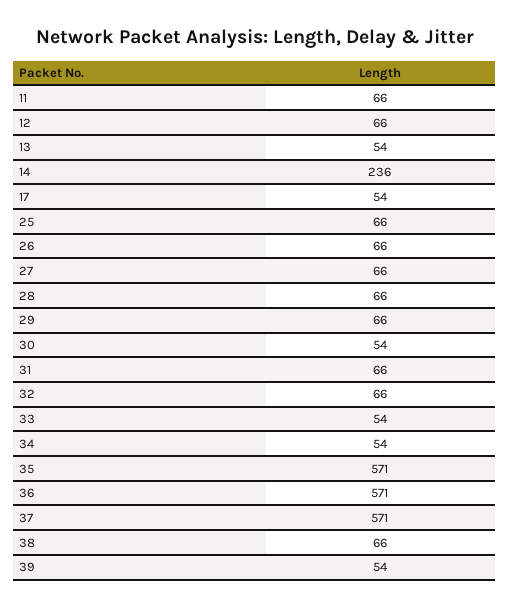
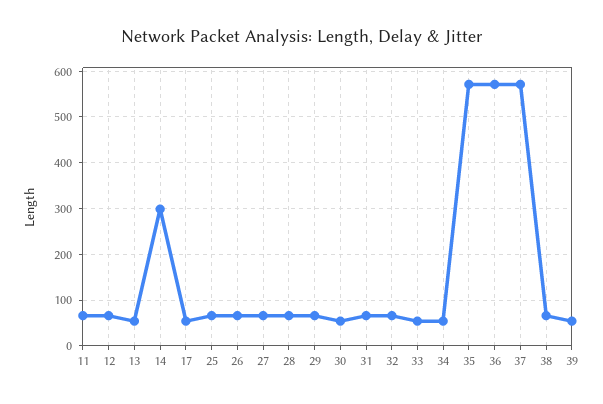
14: 236 -> 300

